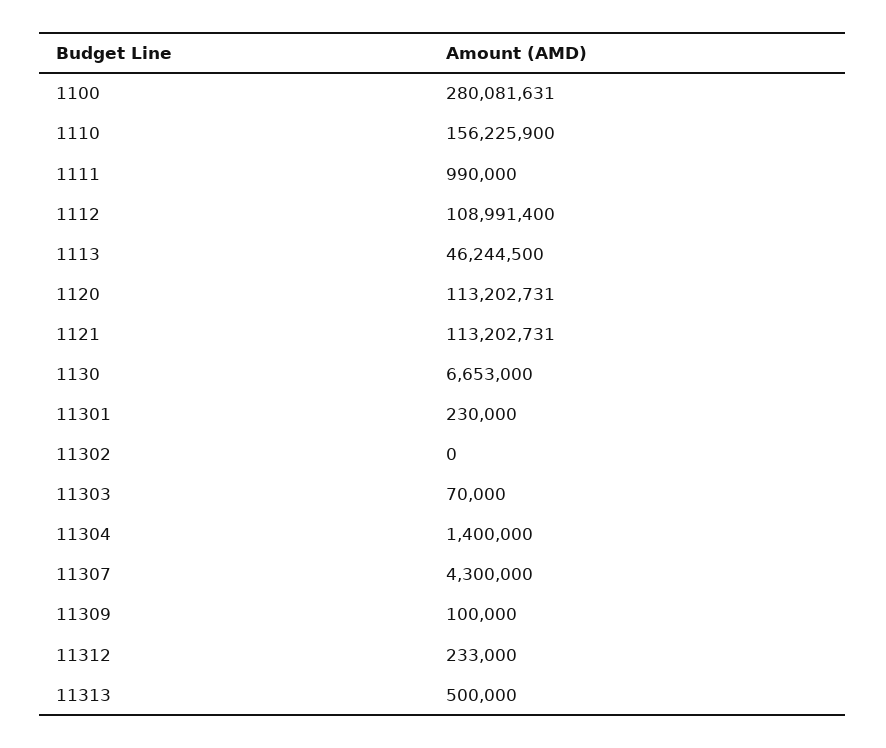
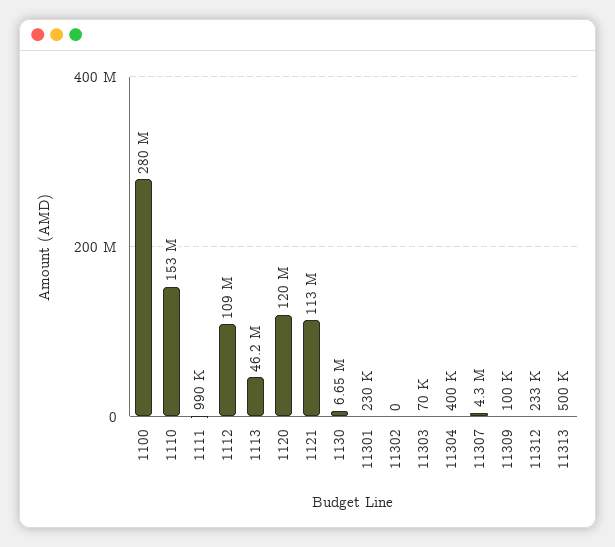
1110: 156225900 -> 153000000
1120: 113202731 -> 120000000
11304: 1400000 -> 400000

